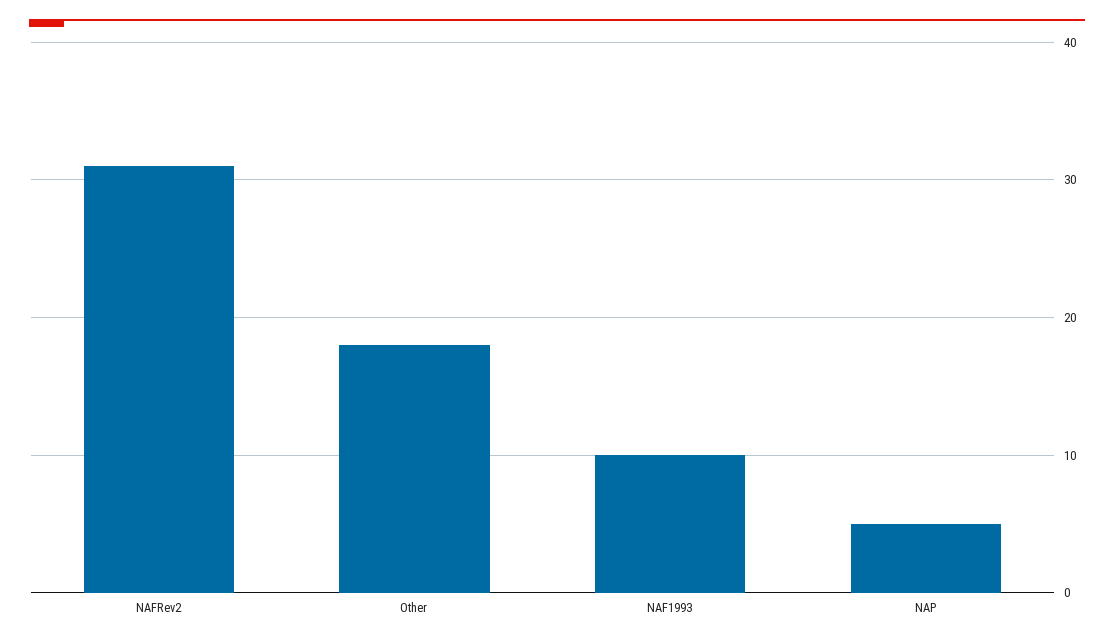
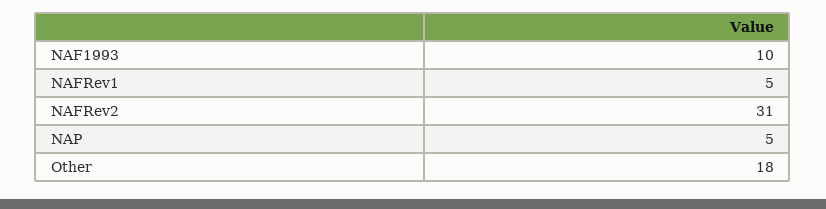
NAFRev1: none -> 5

